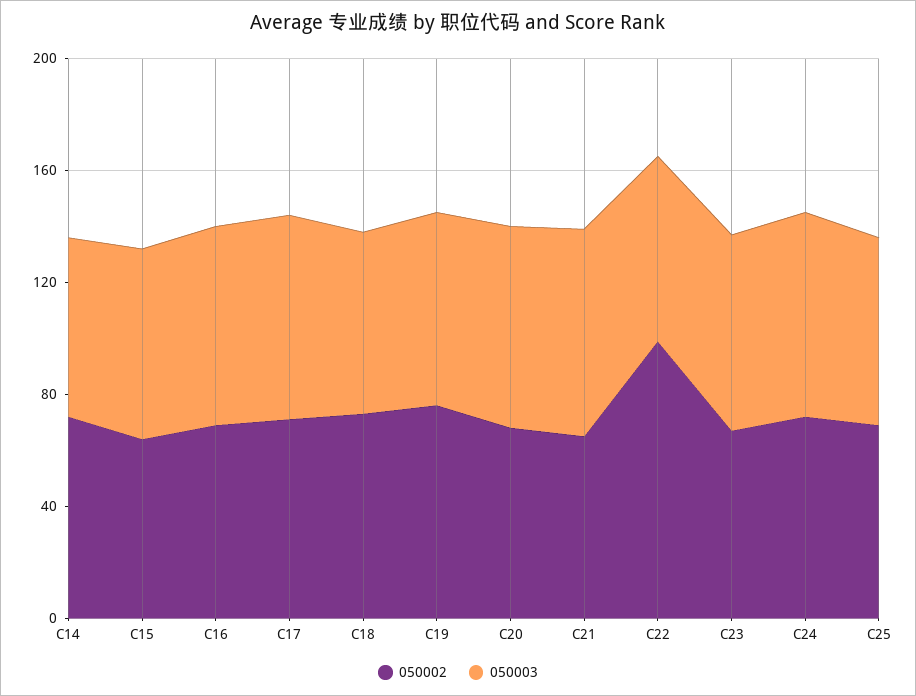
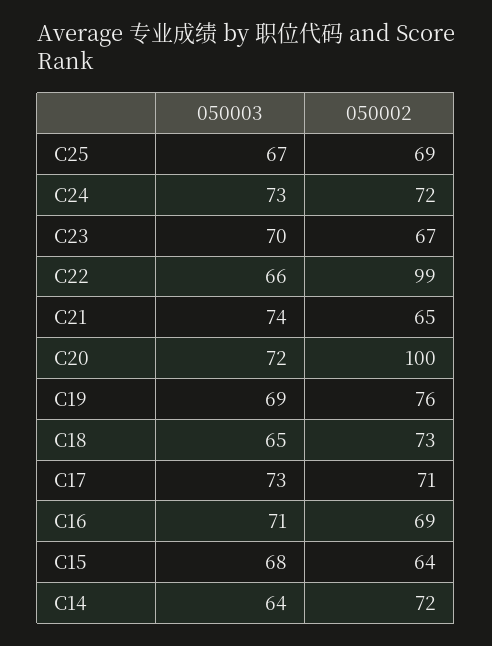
050002, C20: 70 -> 100

